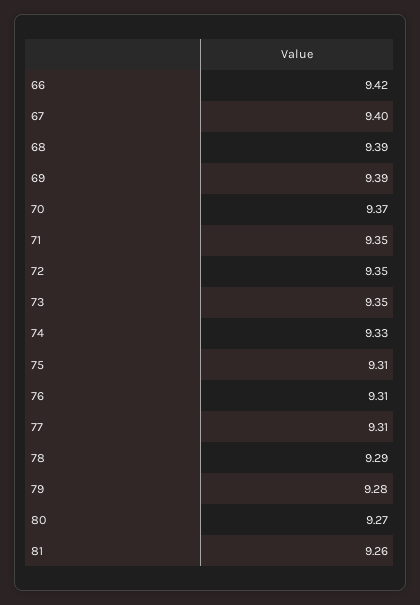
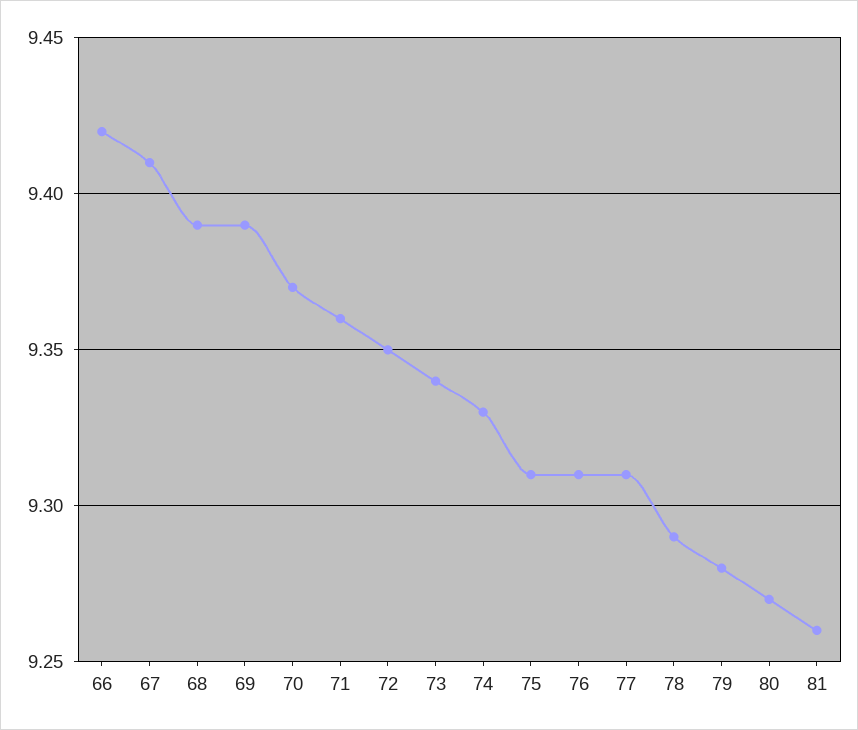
67: 9.4 -> 9.41
71: 9.35 -> 9.36
73: 9.35 -> 9.34

